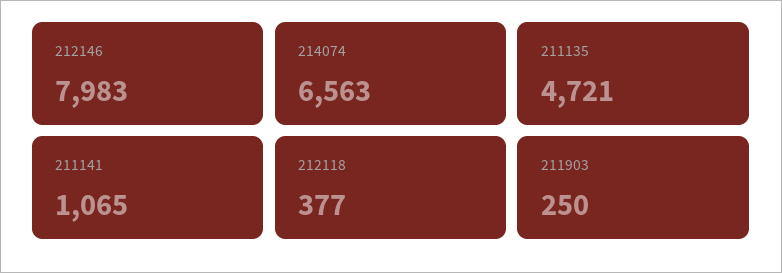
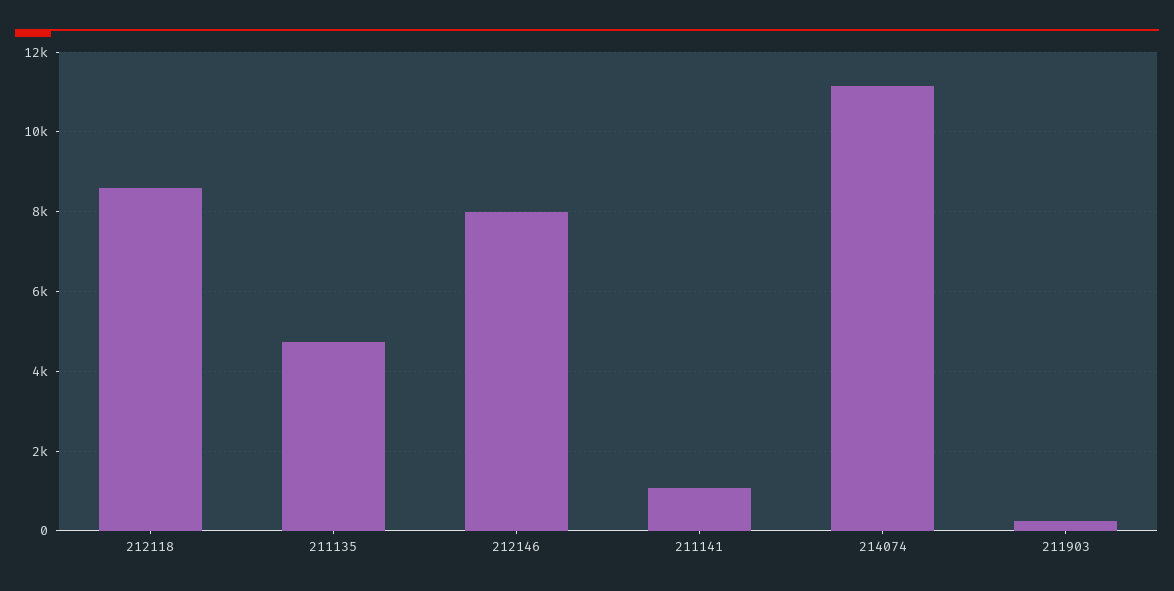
214074: 6563 -> 11200
212118: 377 -> 8600

